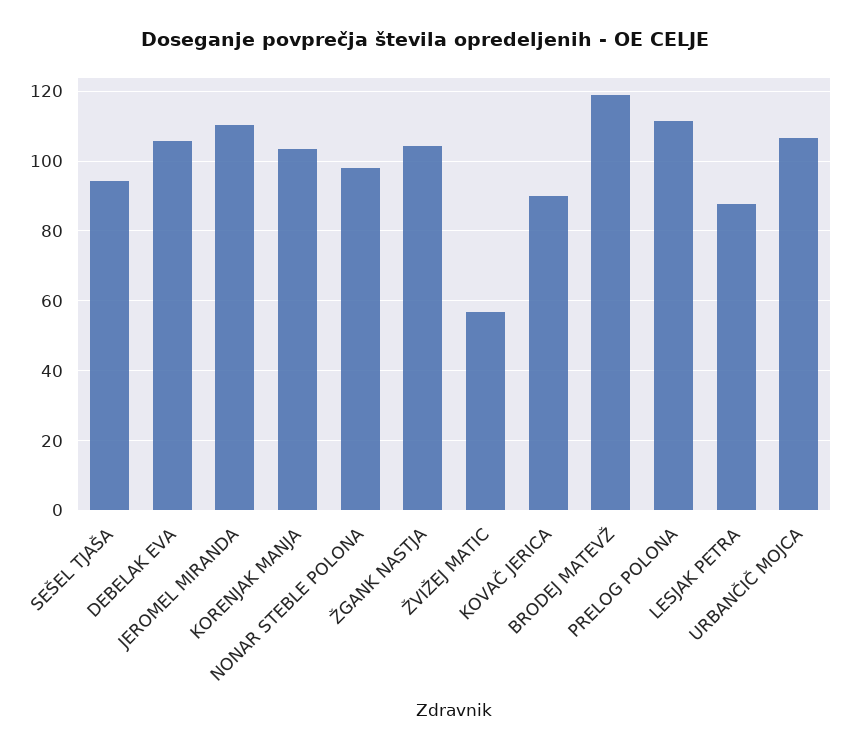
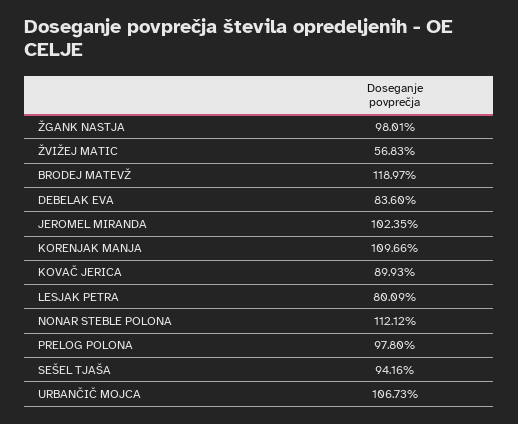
DEBELAK EVA: 106 -> 83.6
JEROMEL MIRANDA: 110 -> 102.35
KORENJAK MANJA: 104 -> 109.66
NONAR STEBLE POLONA: 98 -> 112.12
ŽGANK NASTJA: 104 -> 98.01
PRELOG POLONA: 112 -> 97.8
LESJAK PETRA: 88 -> 80.09

